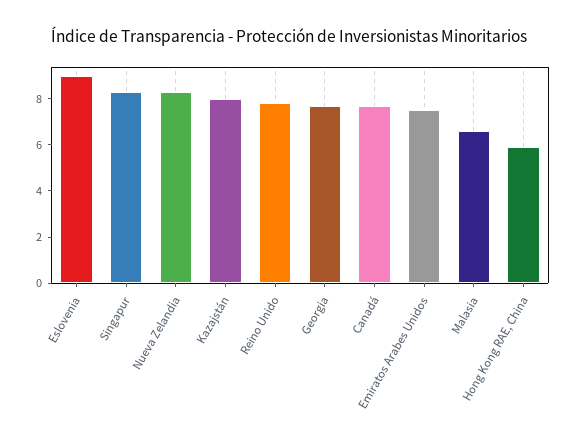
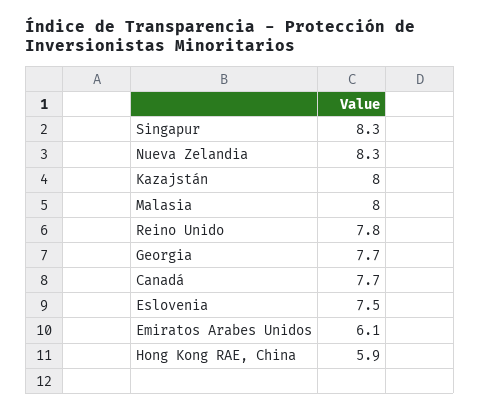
Eslovenia: 9 -> 7.5
Emiratos Arabes Unidos: 7.5 -> 6.1
Malasia: 6.5 -> 8

